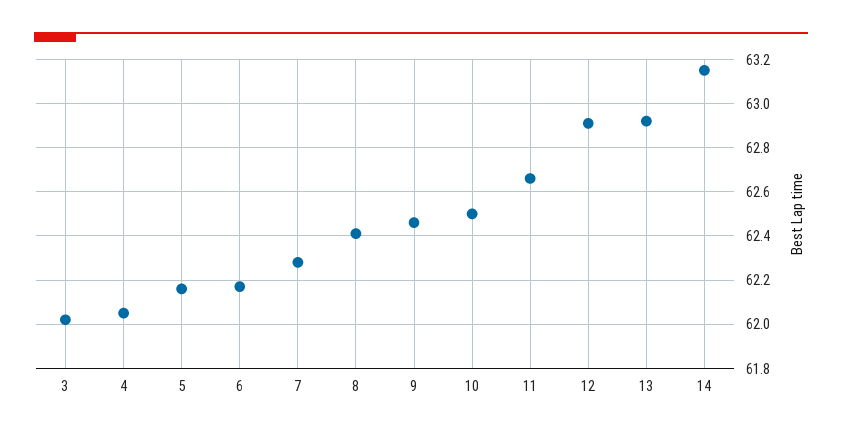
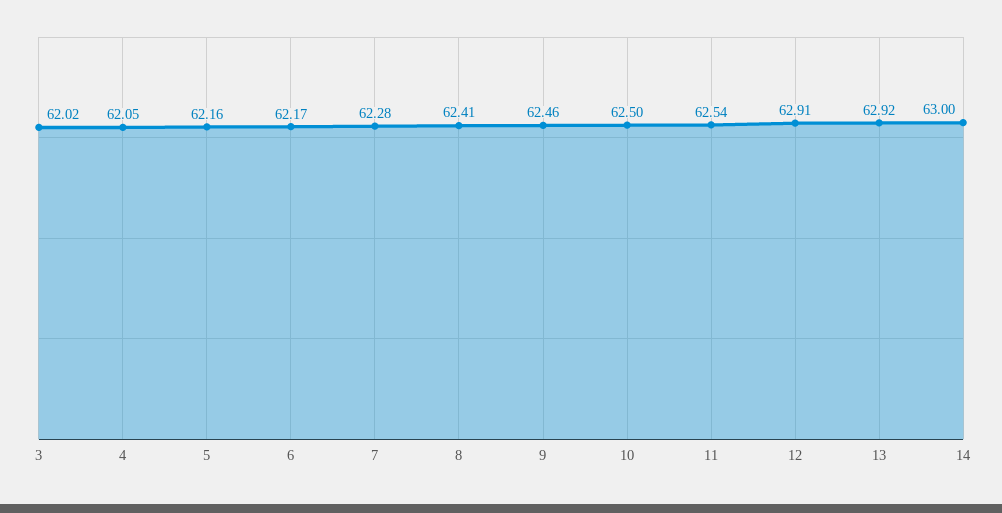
11: 62.65 -> 62.54
14: 63.15 -> 63

